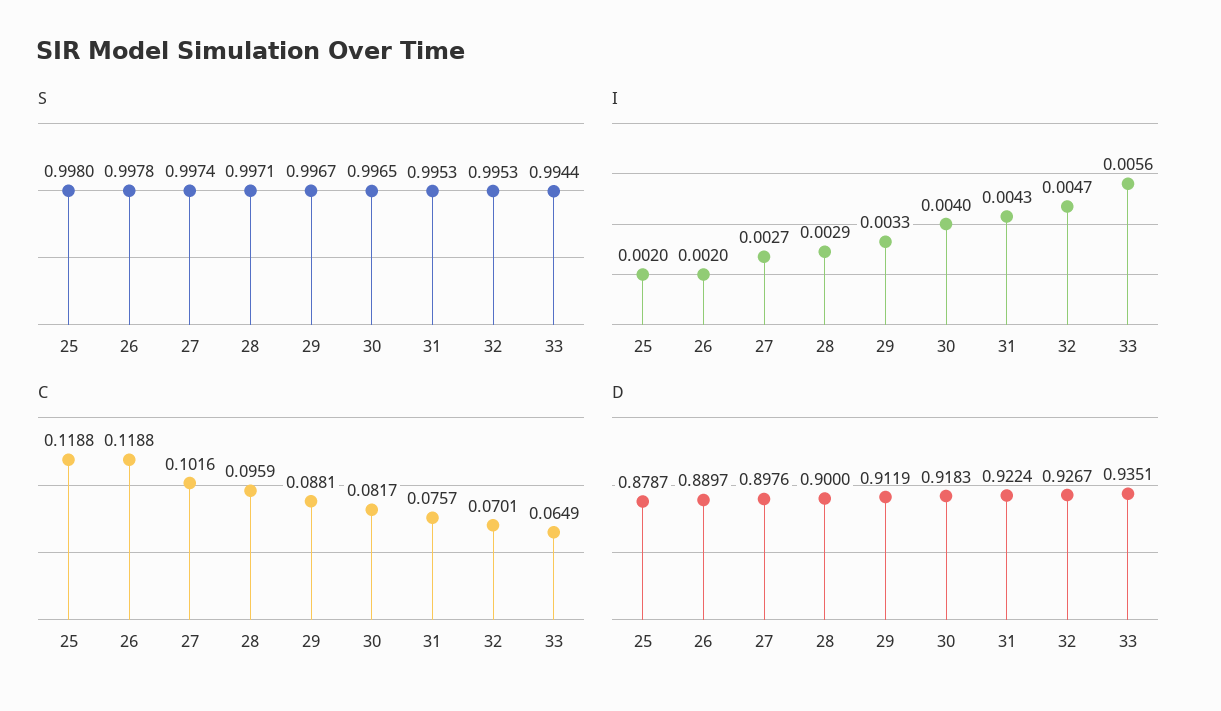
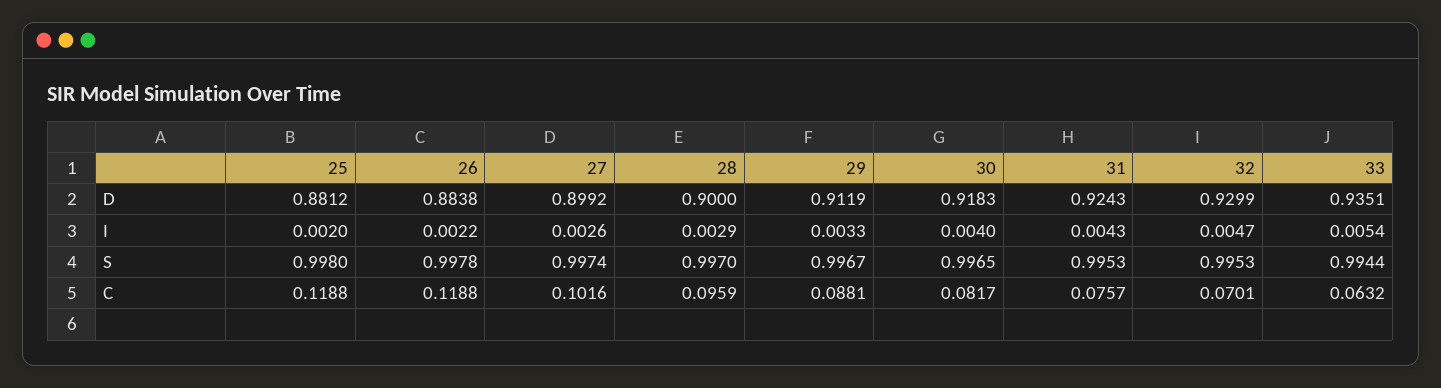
S, 28: 0.9971 -> 0.997
I, 26: 0.002 -> 0.0022
I, 27: 0.0027 -> 0.0026
I, 33: 0.0056 -> 0.0054
C, 33: 0.0649 -> 0.0632
D, 25: 0.8787 -> 0.8812
D, 26: 0.8897 -> 0.8838
D, 27: 0.8976 -> 0.8992
D, 31: 0.9224 -> 0.9243
D, 32: 0.9267 -> 0.9299

